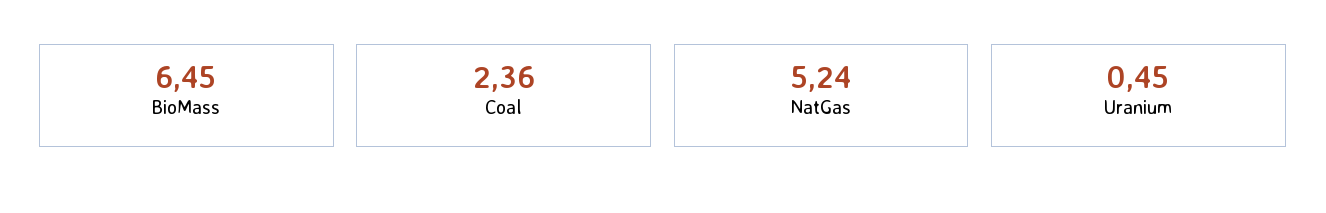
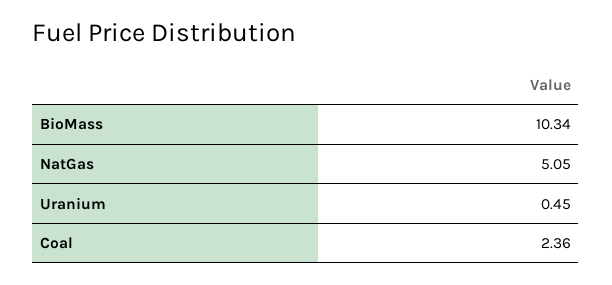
BioMass: 6.45 -> 10.34
NatGas: 5.24 -> 5.05

